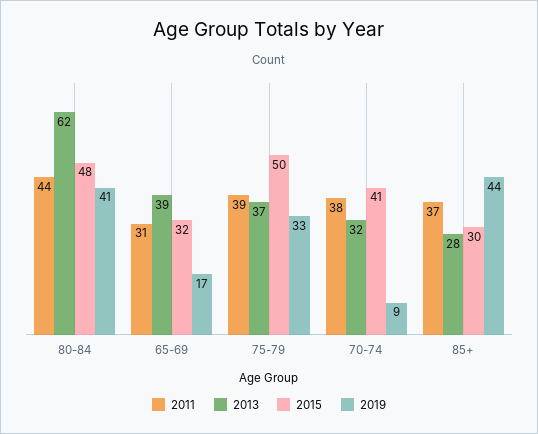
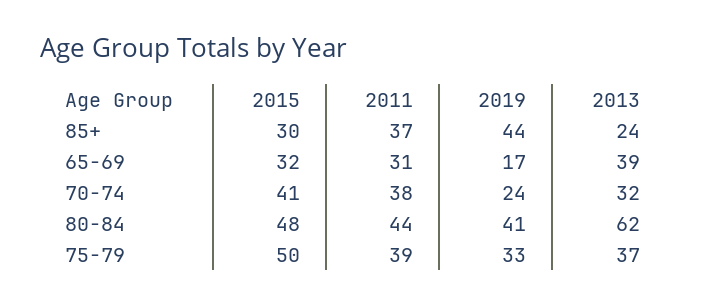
2019, 70-74: 9 -> 24
2013, 85+: 28 -> 24

